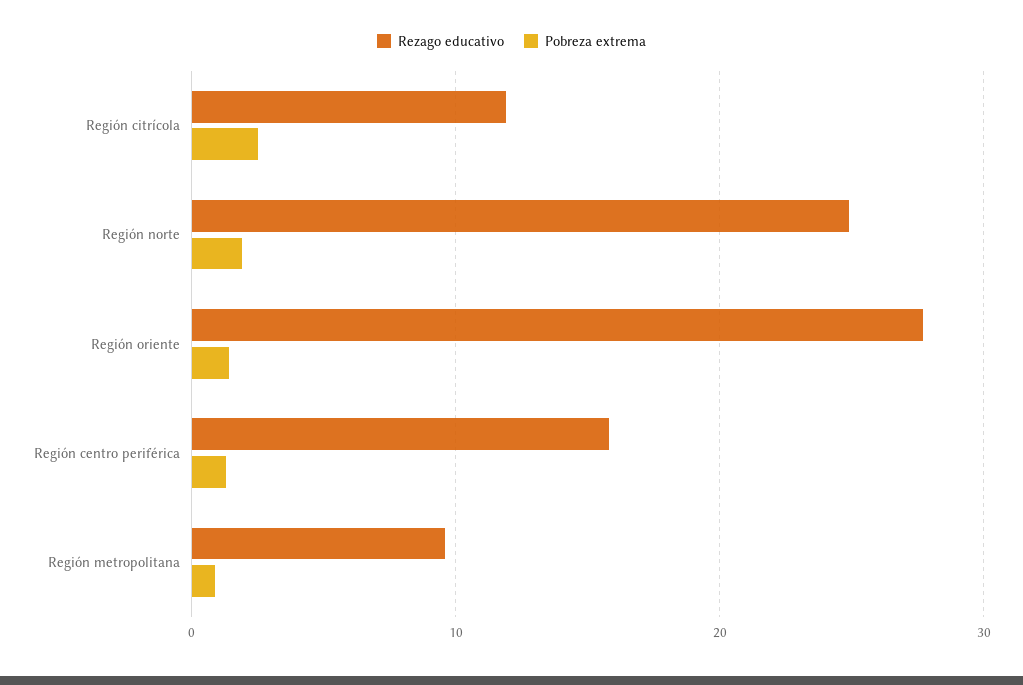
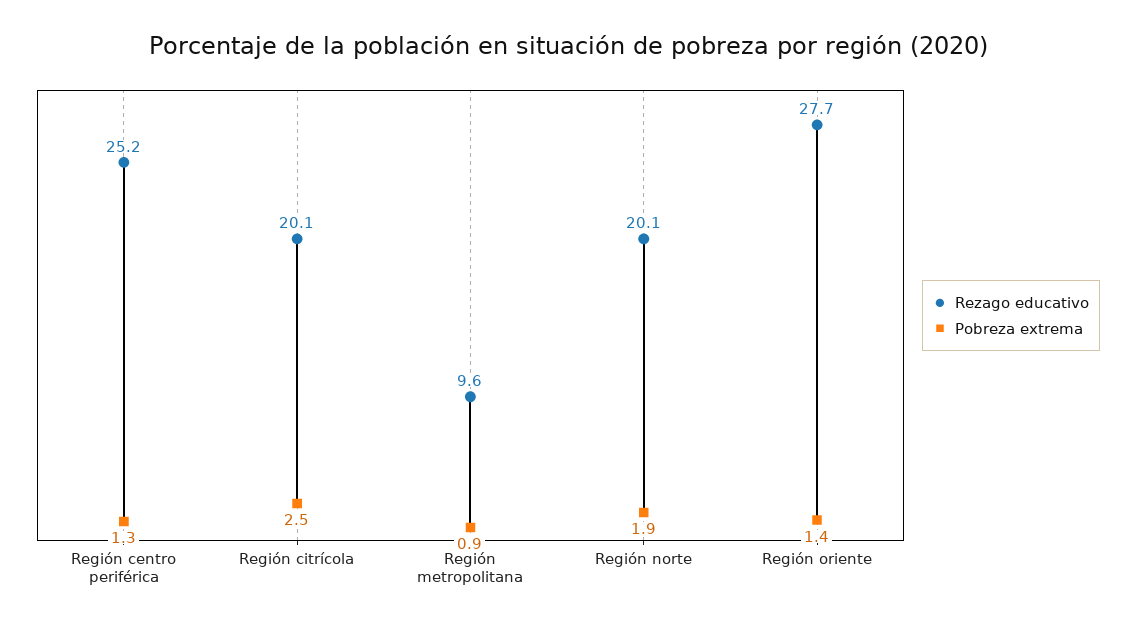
Rezago educativo, Región citrícola: 12 -> 20.1
Rezago educativo, Región norte: 25 -> 20.1
Rezago educativo, Región centro periférica: 16 -> 25.2

